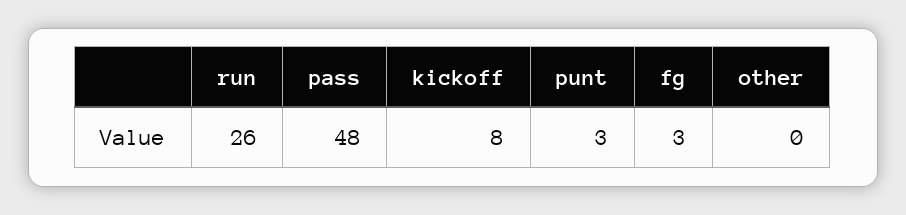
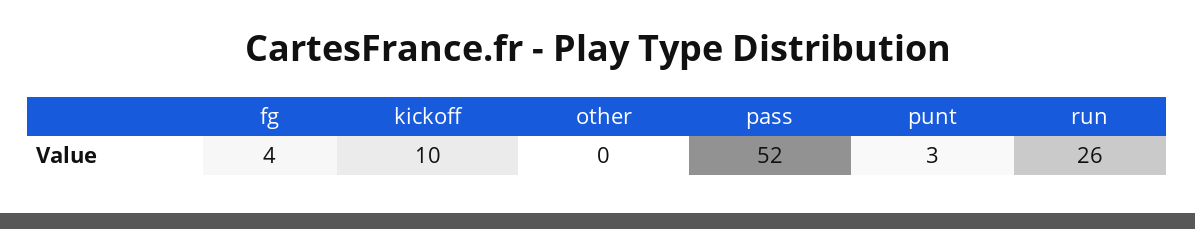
pass: 48 -> 52
kickoff: 8 -> 10
fg: 3 -> 4

